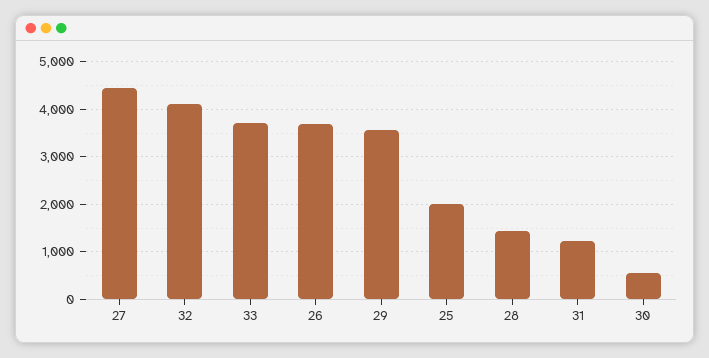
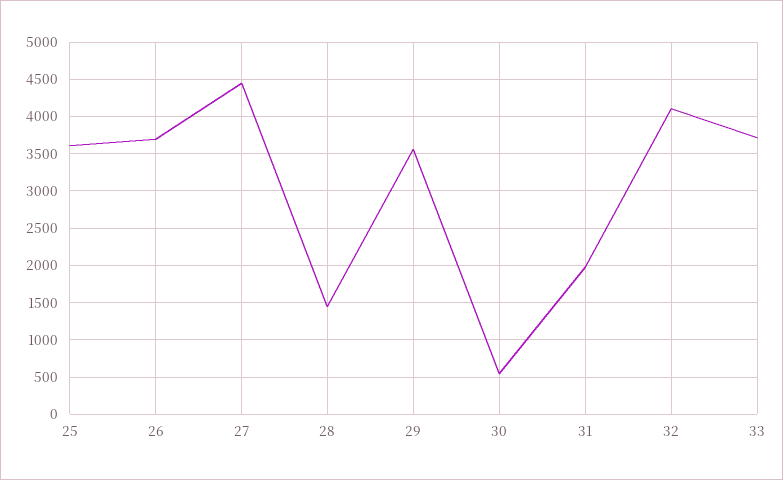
25: 2000 -> 3600
31: 1200 -> 2000

